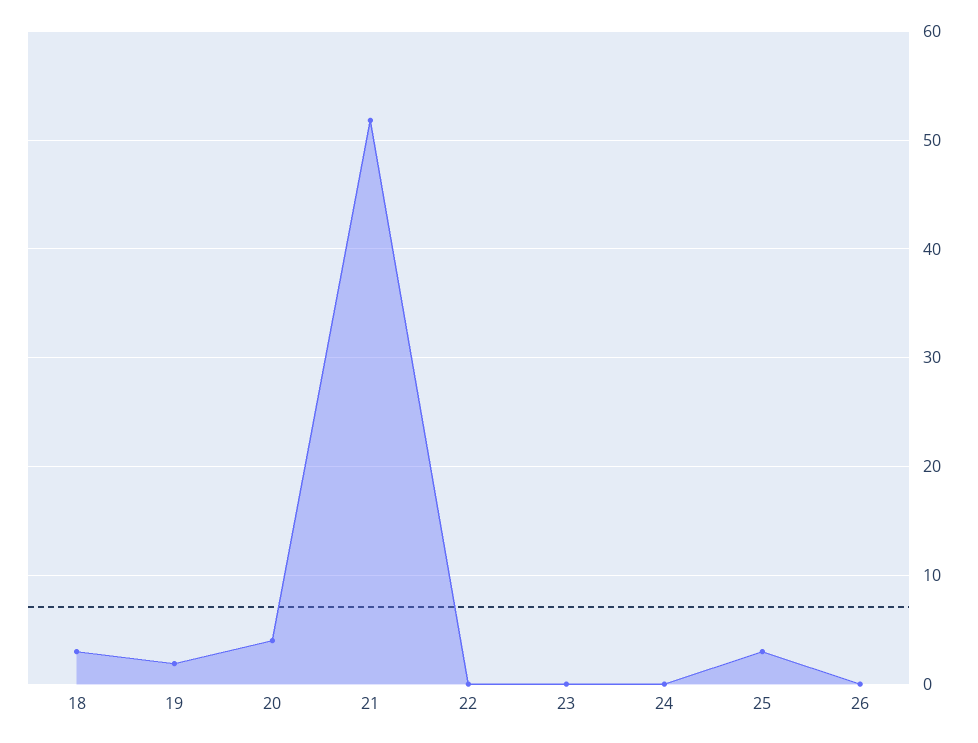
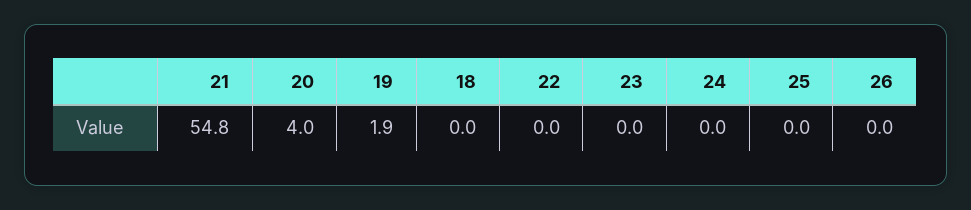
18: 3 -> 0
21: 52 -> 54.8
25: 3 -> 0

